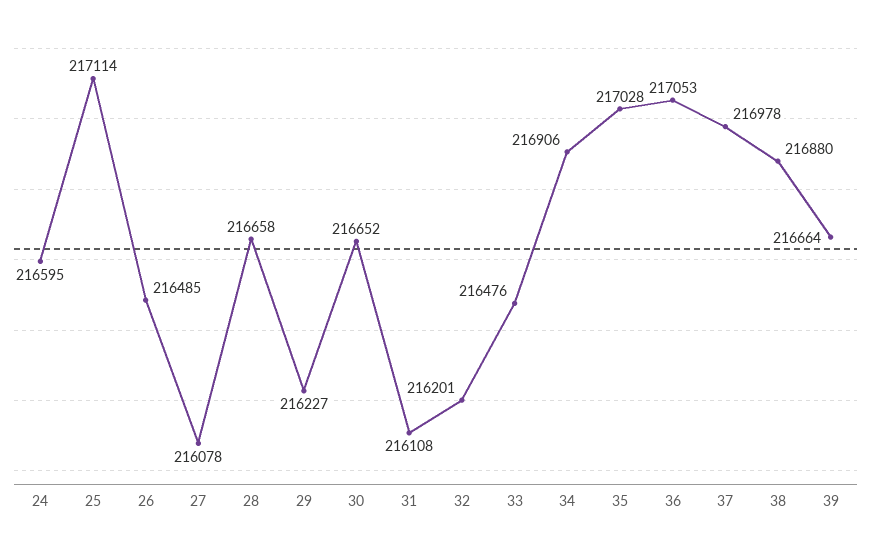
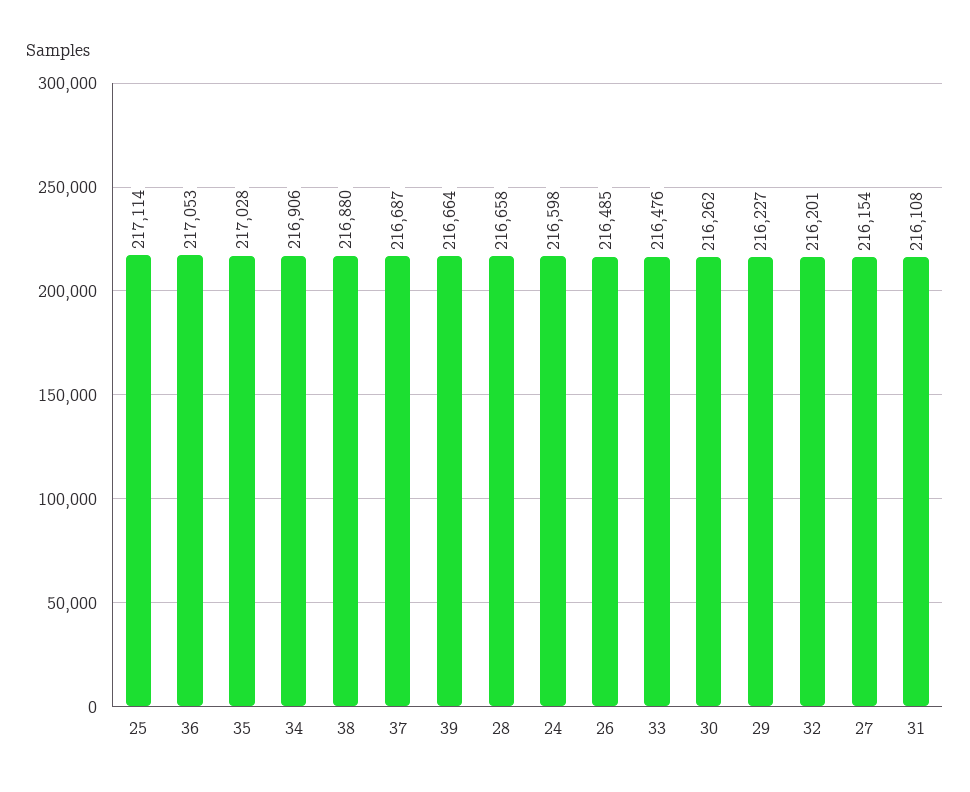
24: 216595 -> 216598
27: 216078 -> 216154
30: 216652 -> 216262
37: 216978 -> 216687

